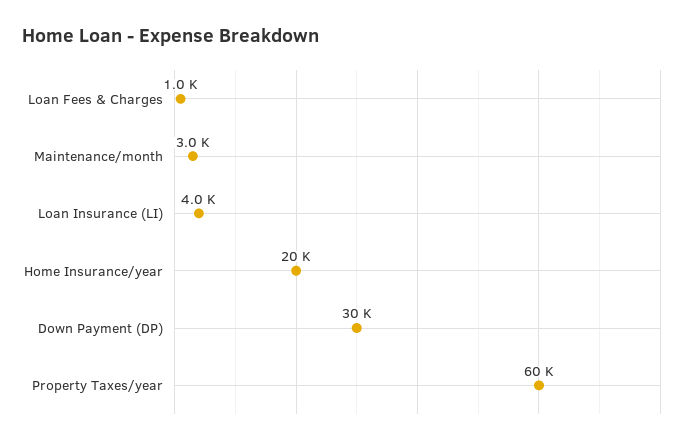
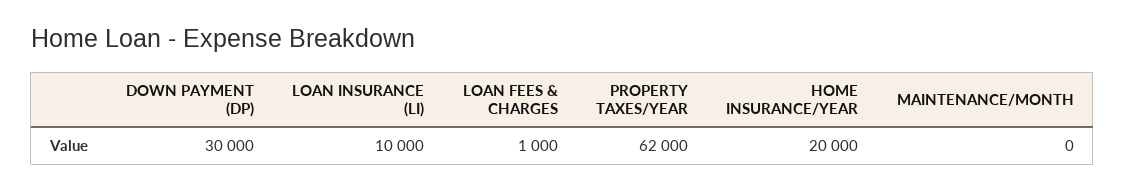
Maintenance/month: 3000 -> 0
Loan Insurance (LI): 4000 -> 10000
Property Taxes/year: 60000 -> 62000

